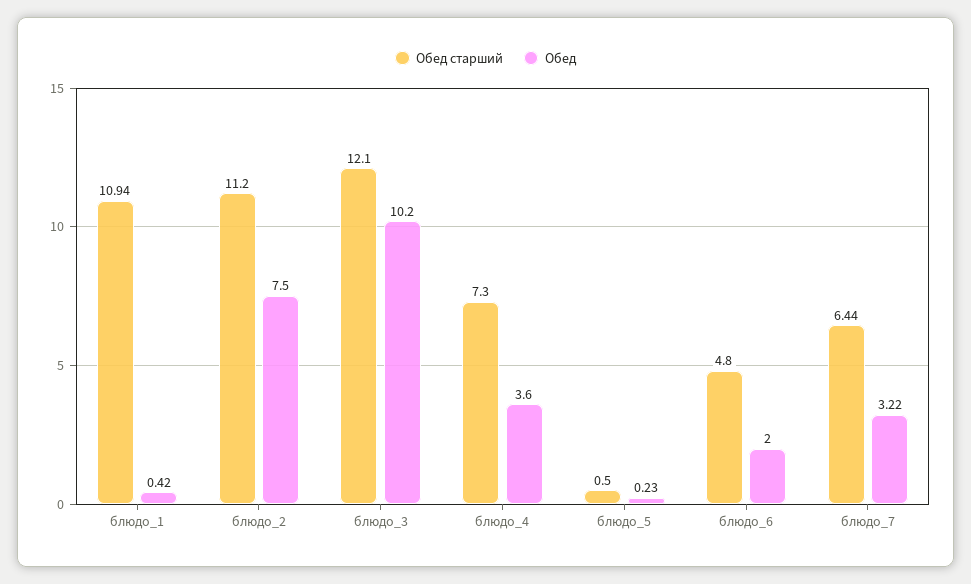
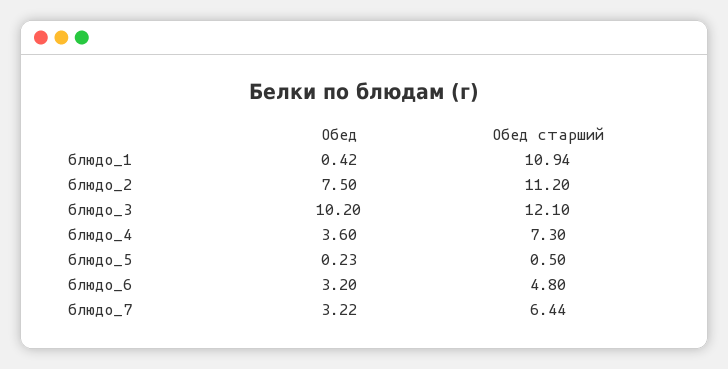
Обед, блюдо_6: 2 -> 3.2

